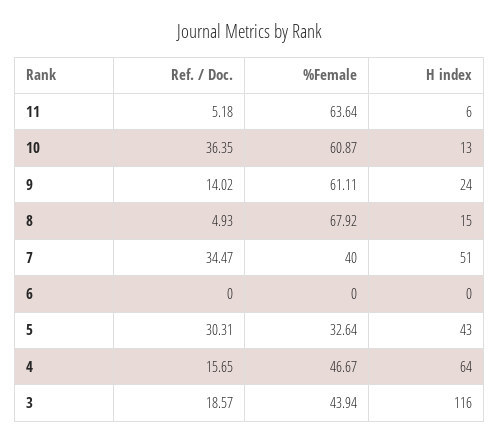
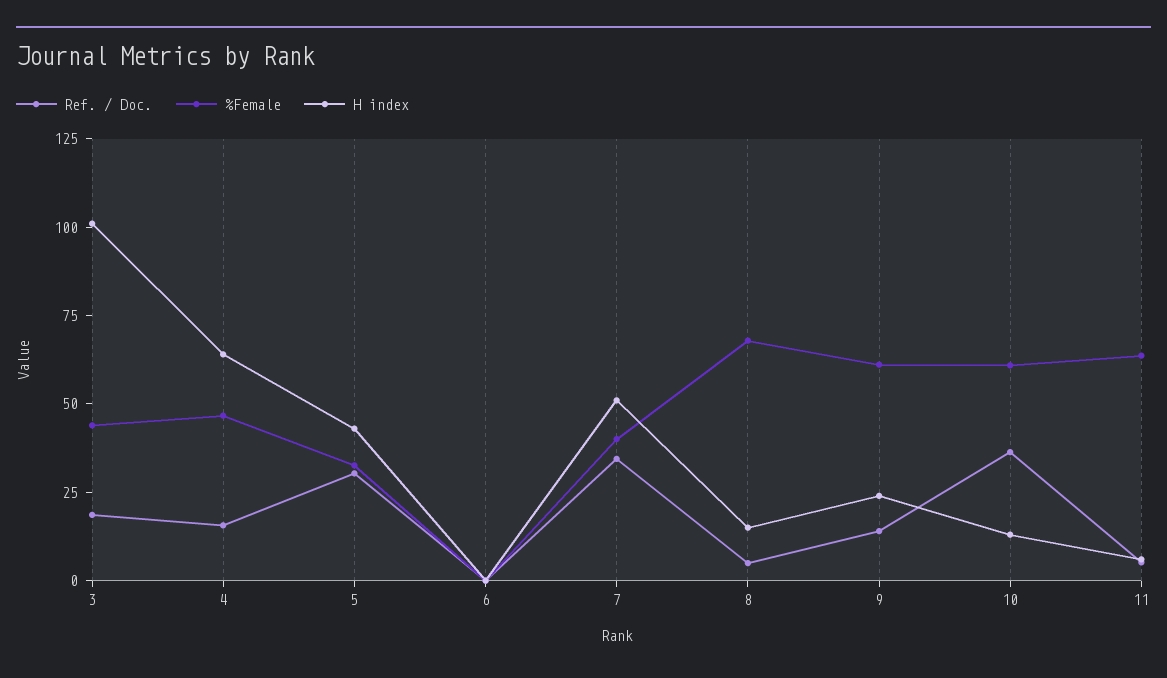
H index, 3: 116 -> 100

